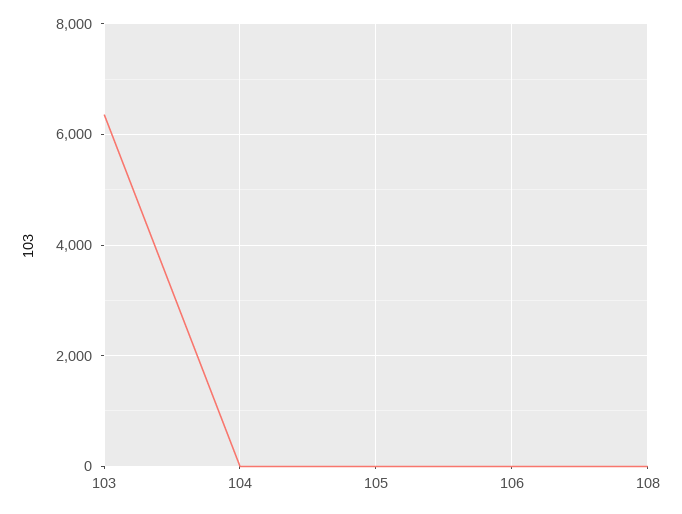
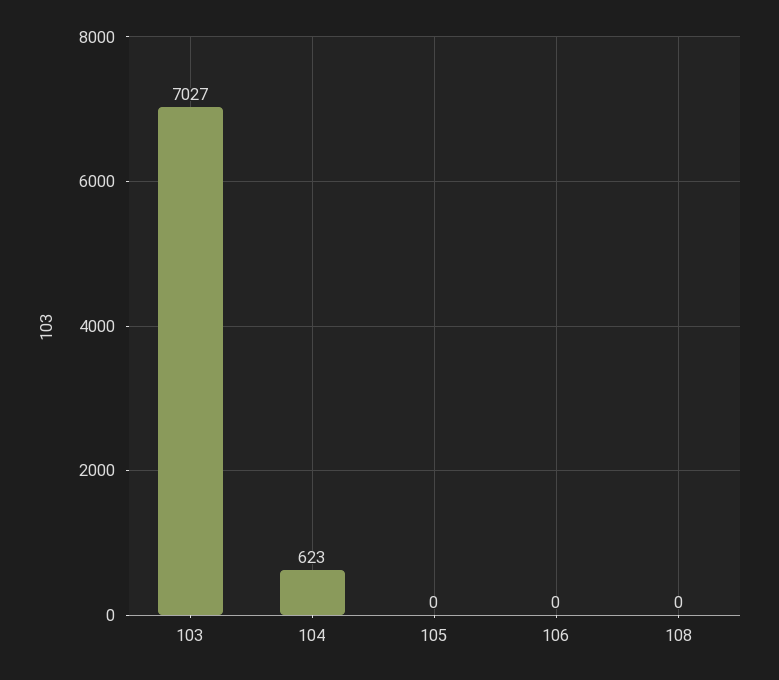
103: 6400 -> 7027
104: 0 -> 623

